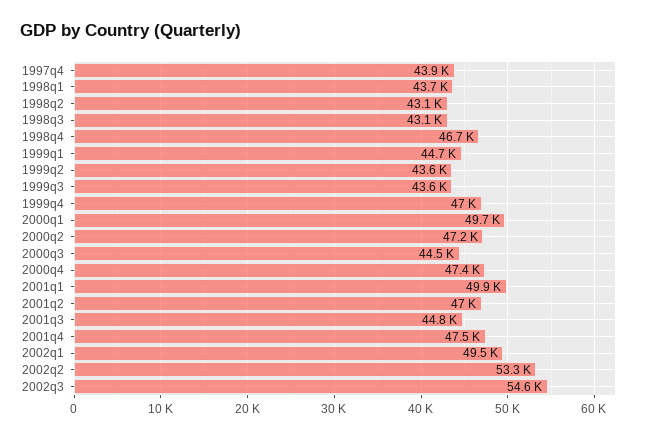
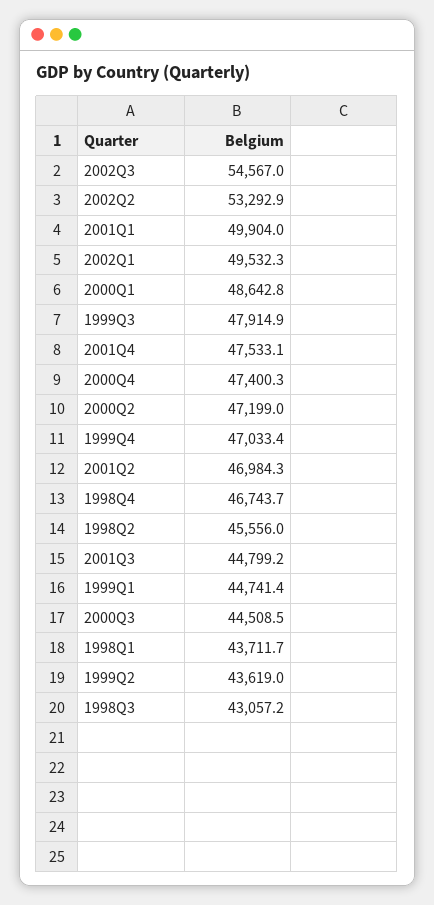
1997q4: 43900 -> none
1998q2: 43100 -> 45556
1999q3: 43600 -> 47914.9
2000q1: 49700 -> 48642.8

